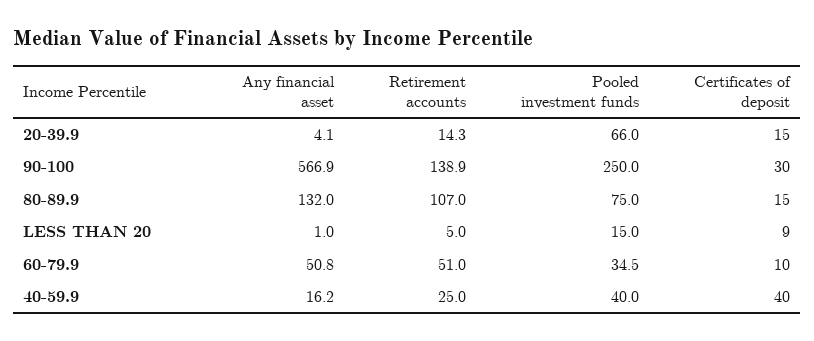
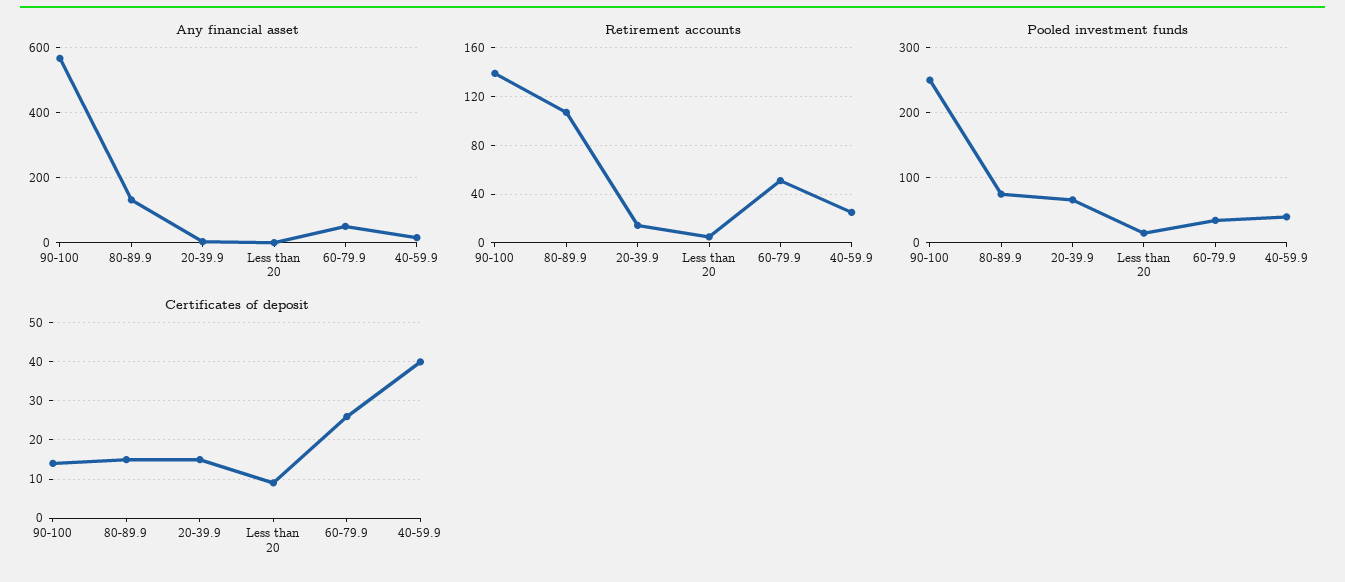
Certificates of deposit, 90-100: 30 -> 15
Certificates of deposit, 60-79.9: 10 -> 25

